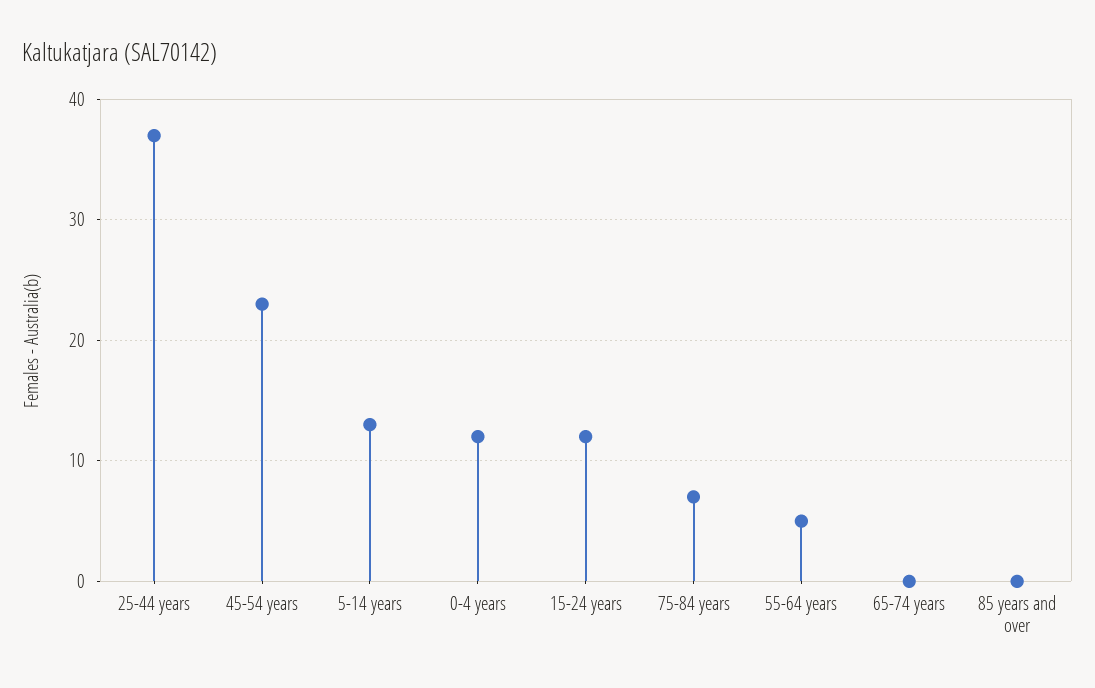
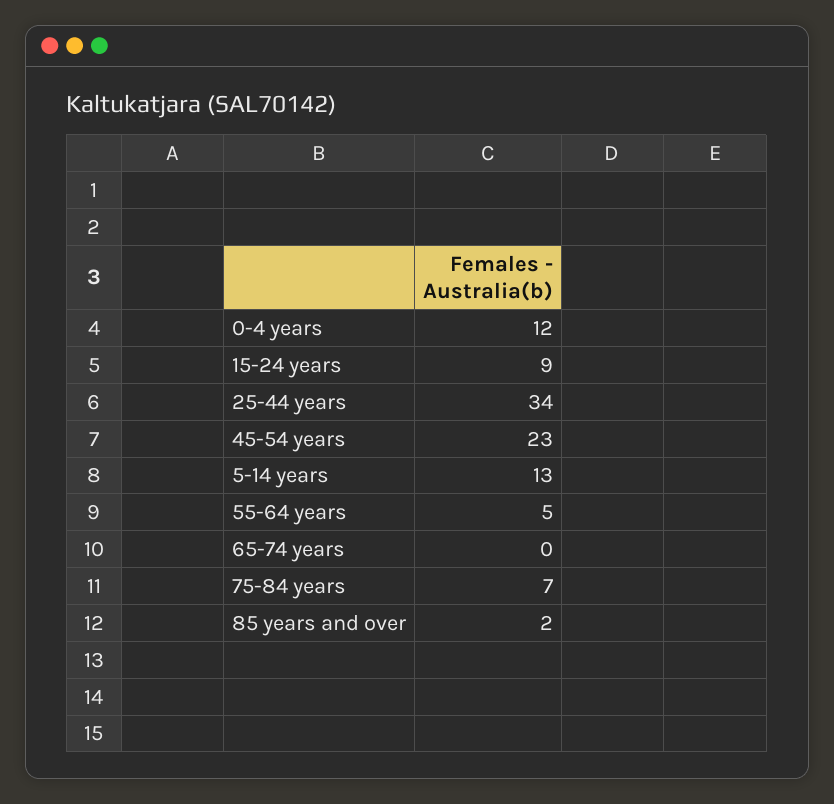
25-44 years: 37 -> 34
15-24 years: 12 -> 9
85 years and over: 0 -> 2

